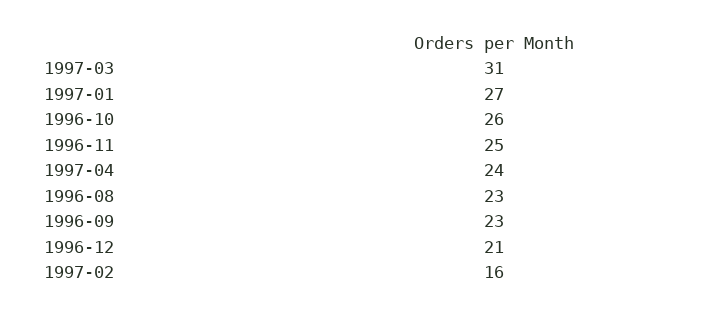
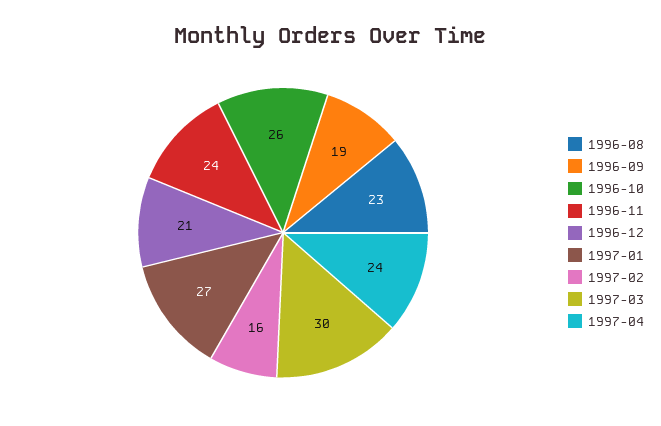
1997-03: 31 -> 30
1996-11: 25 -> 24
1996-09: 23 -> 19

